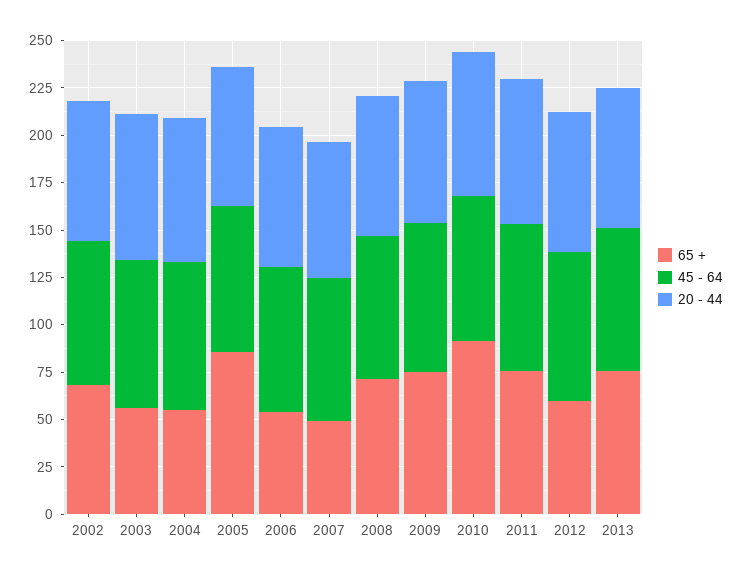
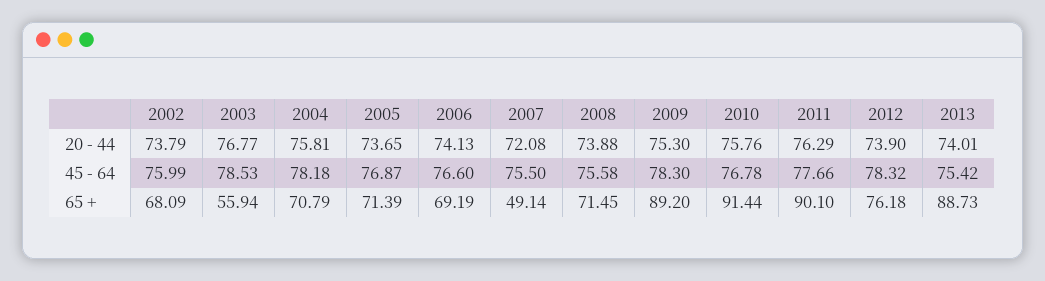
65 +, 2004: 55 -> 70.79
65 +, 2005: 85 -> 71.39
65 +, 2006: 55 -> 69.19
65 +, 2009: 75 -> 89.2
65 +, 2011: 75 -> 90.1
65 +, 2012: 60 -> 76.18
65 +, 2013: 75 -> 88.73

